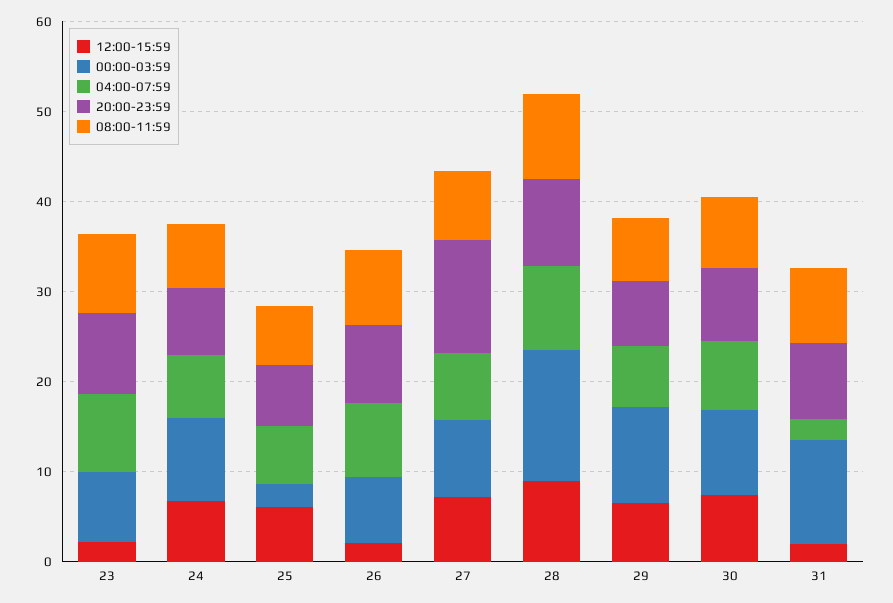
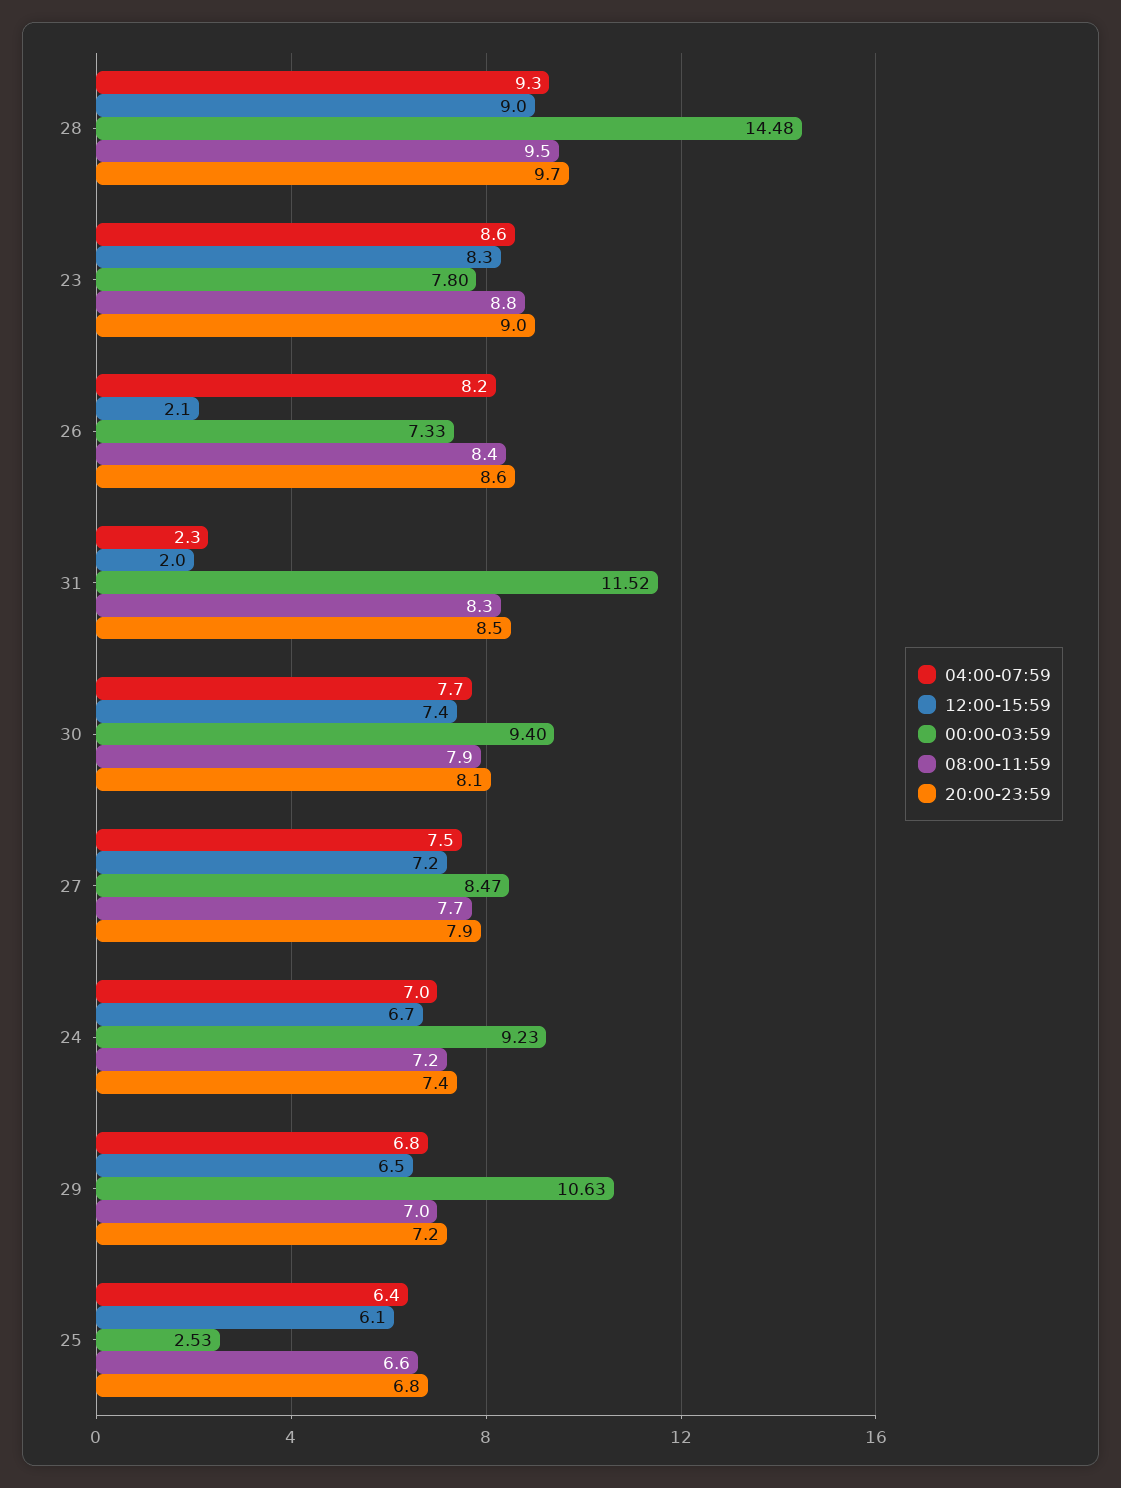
12:00-15:59, 23: 2 -> 8.3
20:00-23:59, 27: 12 -> 7.9

